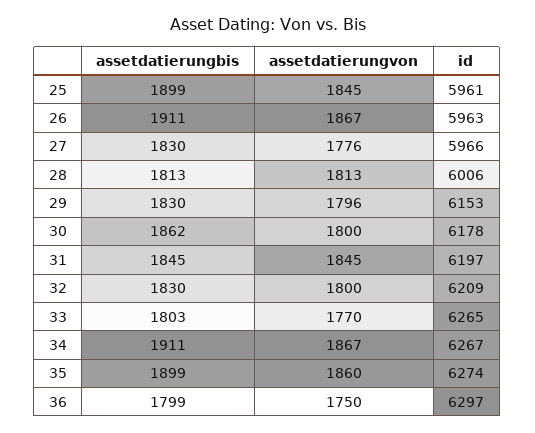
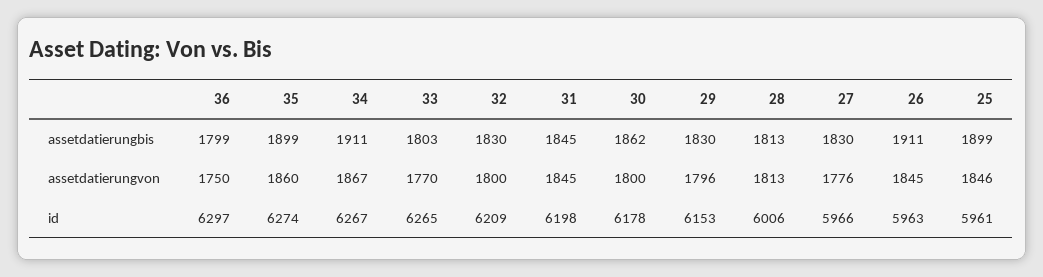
assetdatierungvon, 25: 1845 -> 1846
assetdatierungvon, 26: 1867 -> 1845
id, 31: 6197 -> 6198

